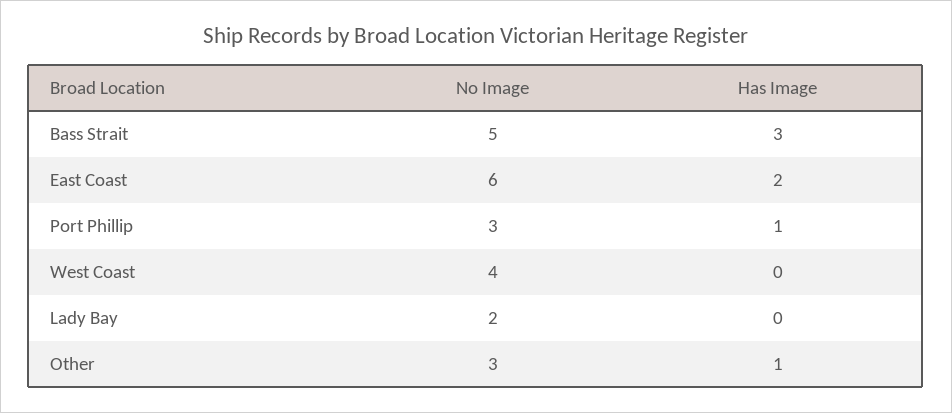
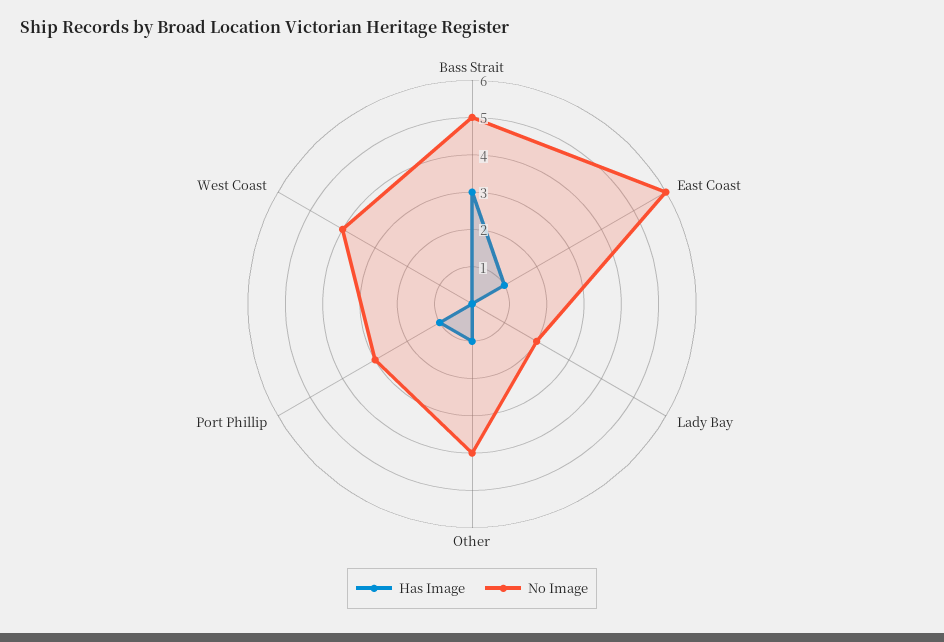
Has Image, East Coast: 2 -> 1
No Image, Other: 3 -> 4

